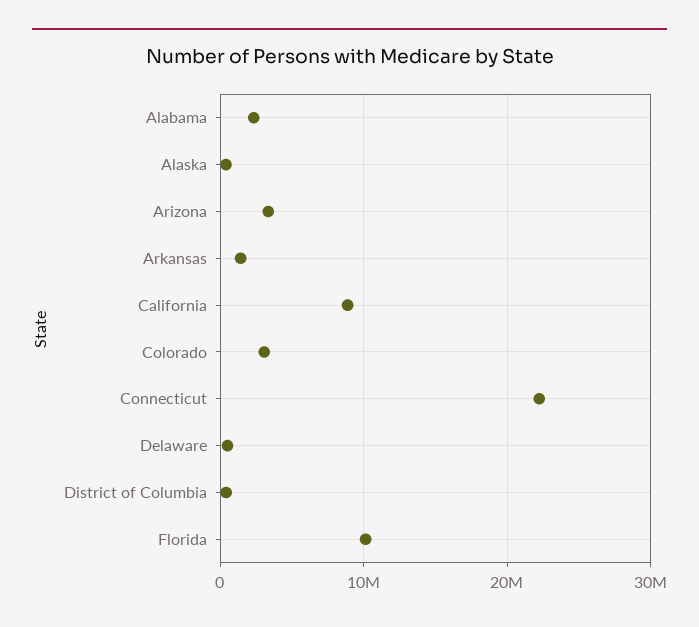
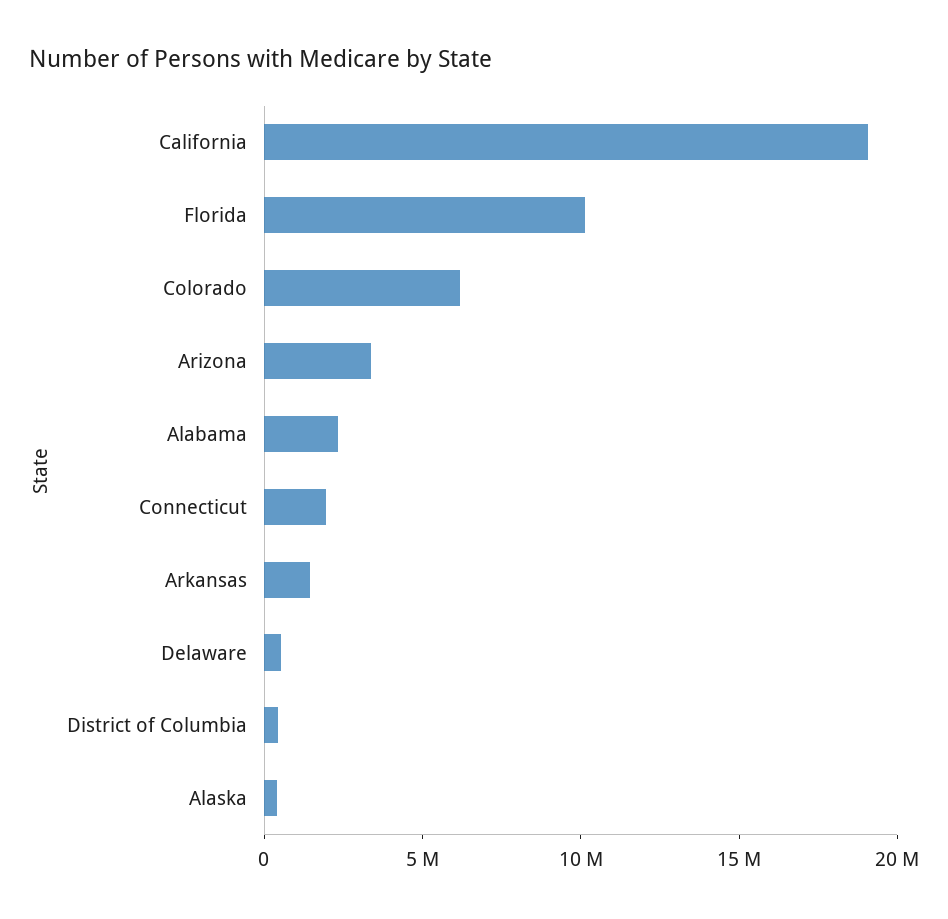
California: 9000000 -> 19000000
Colorado: 3000000 -> 6000000
Connecticut: 22000000 -> 2000000

